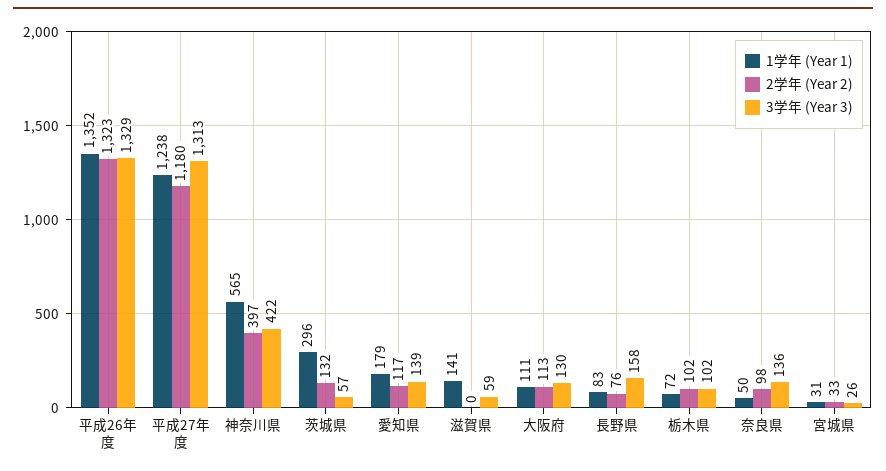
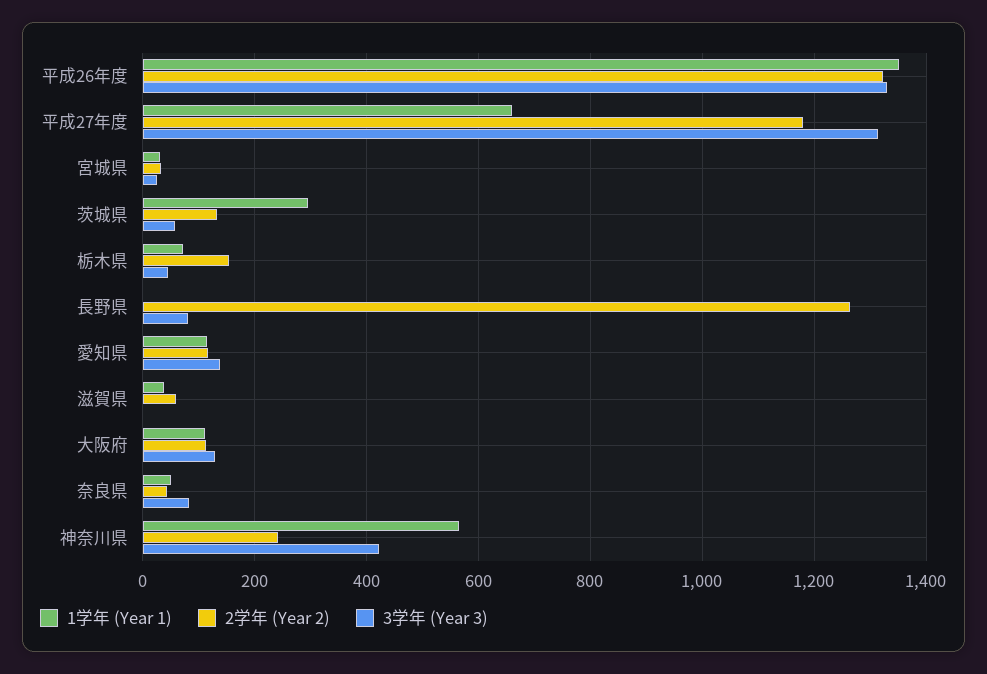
1学年 (Year 1), 平成27年度: 1238 -> 660
2学年 (Year 2), 神奈川県: 397 -> 240
1学年 (Year 1), 愛知県: 179 -> 120
1学年 (Year 1), 滋賀県: 141 -> 40
2学年 (Year 2), 滋賀県: 0 -> 60
3学年 (Year 3), 滋賀県: 59 -> 0
1学年 (Year 1), 長野県: 83 -> 0
2学年 (Year 2), 長野県: 76 -> 1260
3学年 (Year 3), 長野県: 158 -> 80
2学年 (Year 2), 栃木県: 102 -> 160
3学年 (Year 3), 栃木県: 102 -> 40
2学年 (Year 2), 奈良県: 98 -> 40
3学年 (Year 3), 奈良県: 136 -> 80

